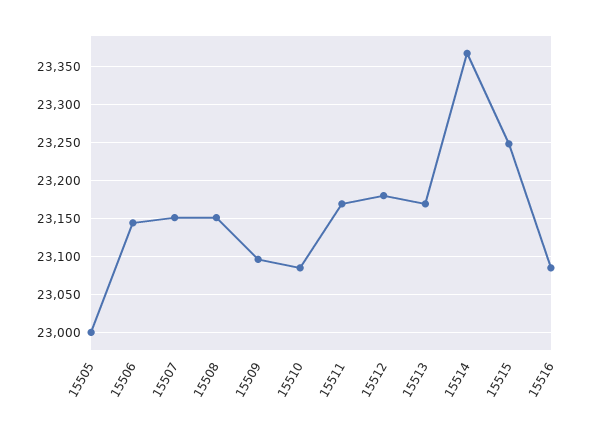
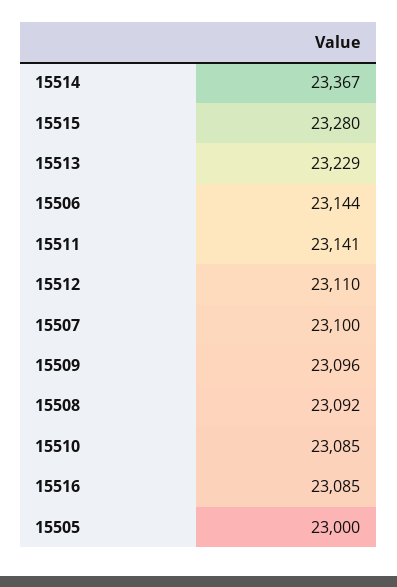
15507: 23150 -> 23100
15508: 23150 -> 23092
15511: 23170 -> 23141
15512: 23180 -> 23110
15513: 23170 -> 23229
15515: 23250 -> 23280

